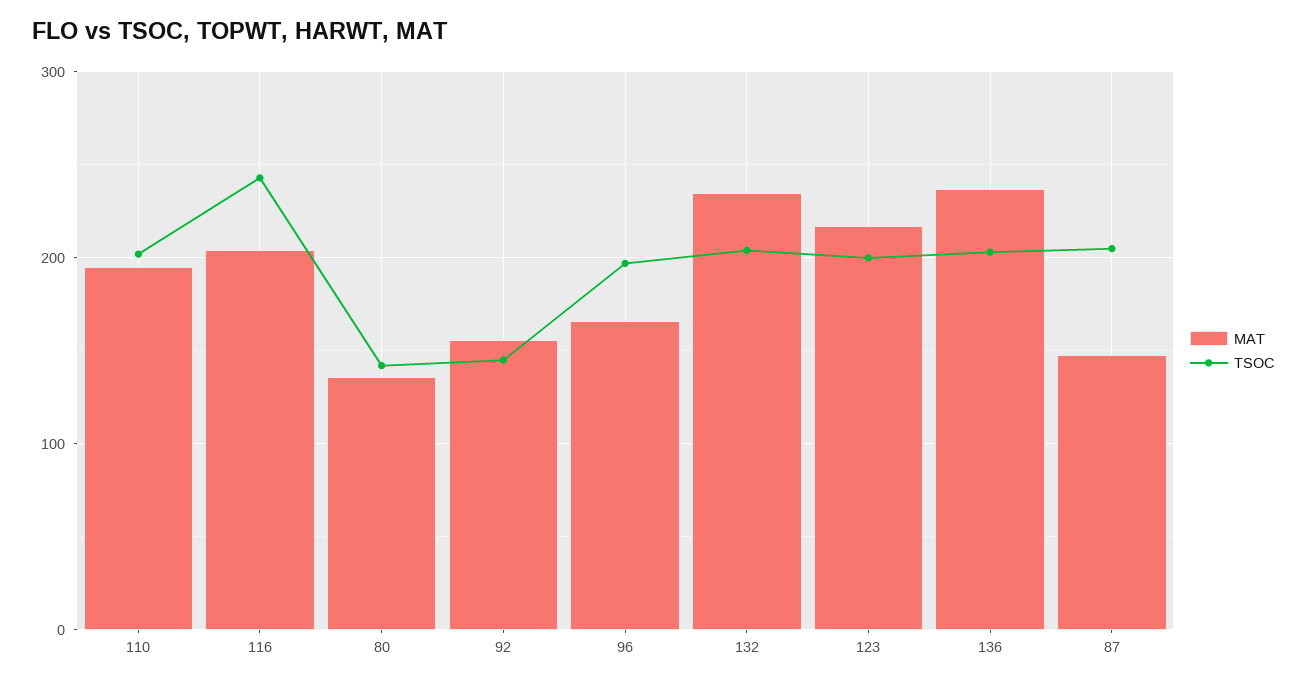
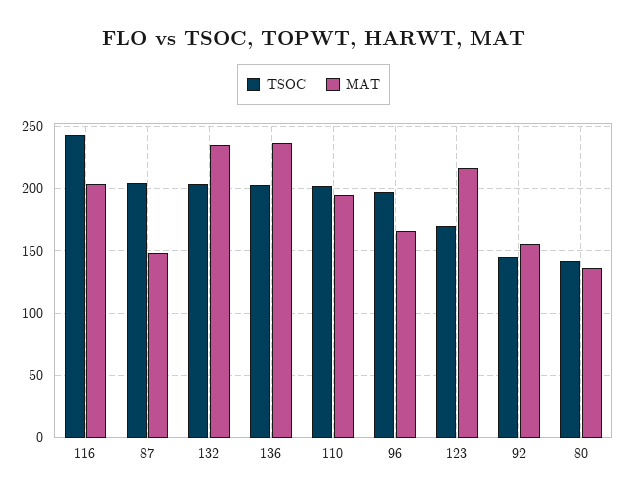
TSOC, 123: 200 -> 170

